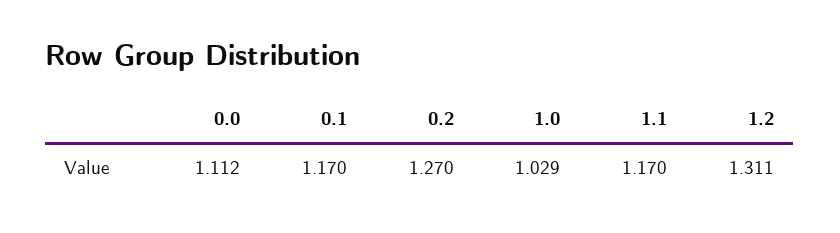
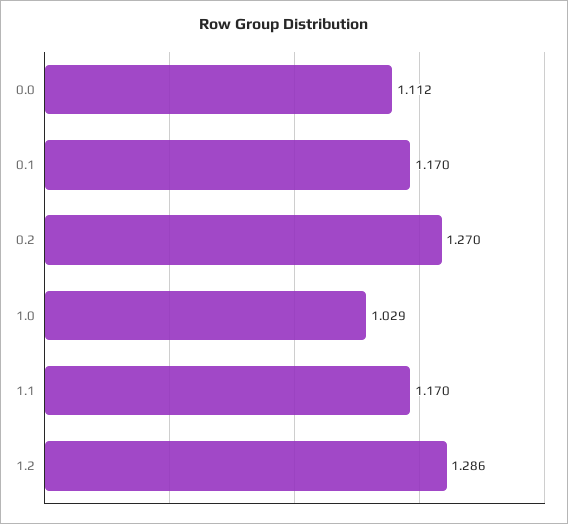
1.2: 1.311 -> 1.286

